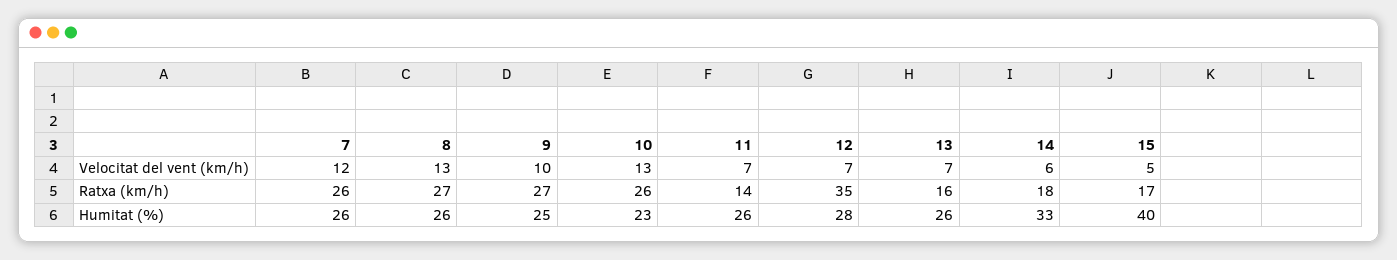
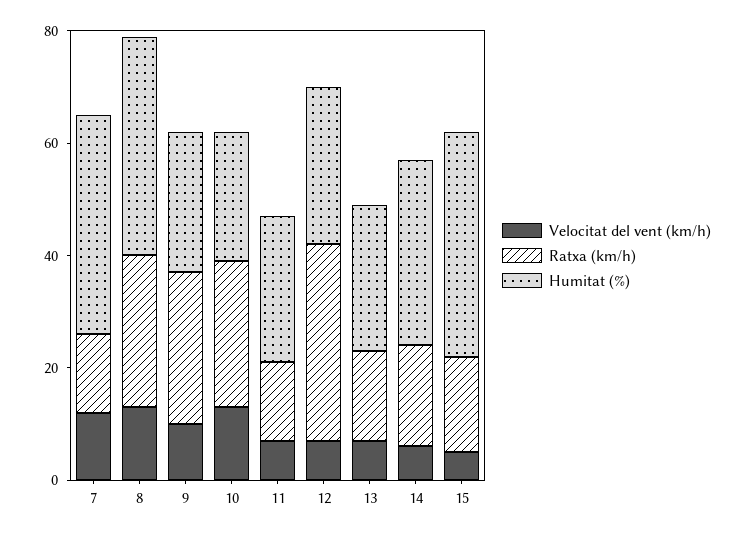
Ratxa (km/h), 7: 26 -> 15
Humitat (%), 7: 26 -> 40
Humitat (%), 8: 26 -> 40

